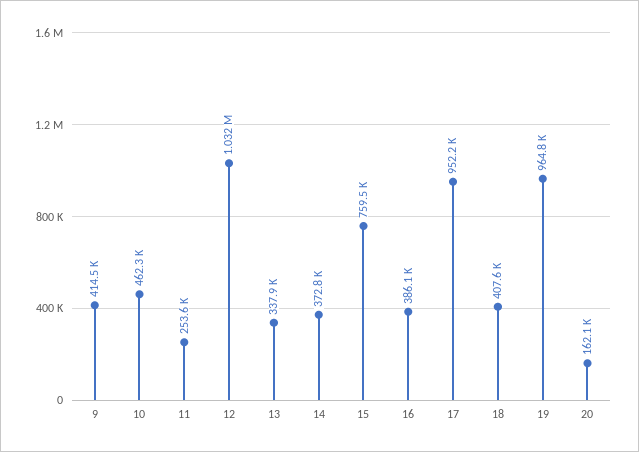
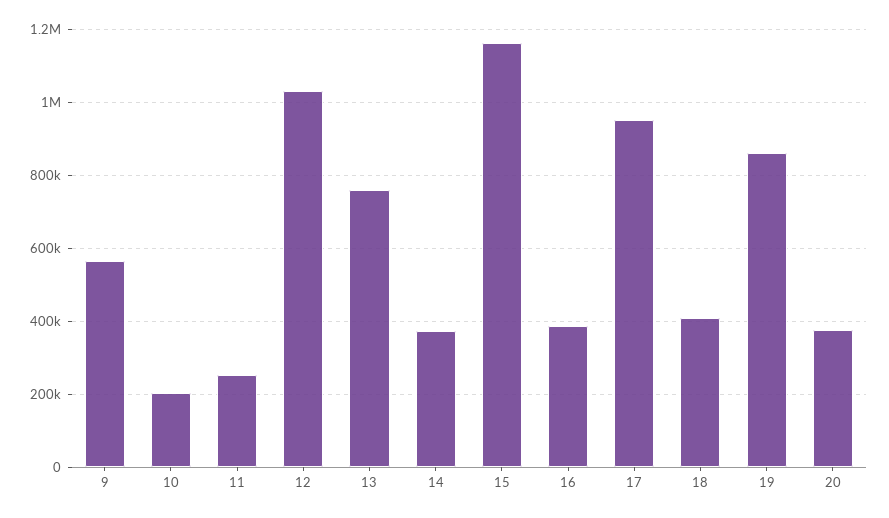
9: 414500 -> 560000
10: 462300 -> 200000
13: 337900 -> 760000
15: 759500 -> 1160000
19: 964800 -> 860000
20: 162100 -> 380000

